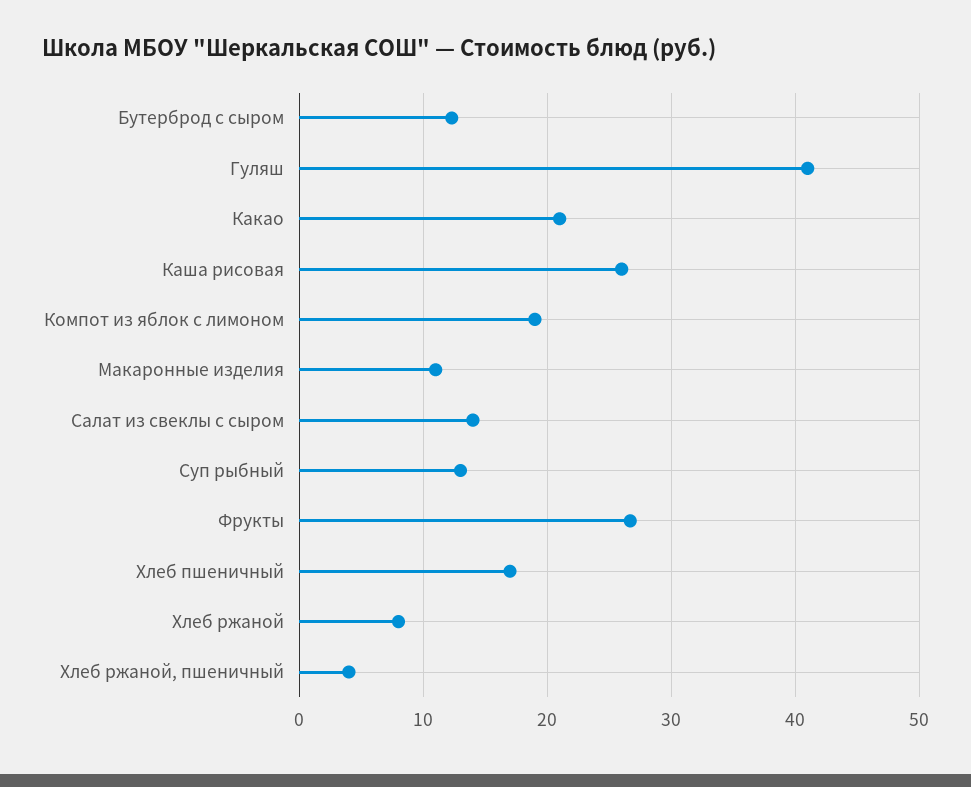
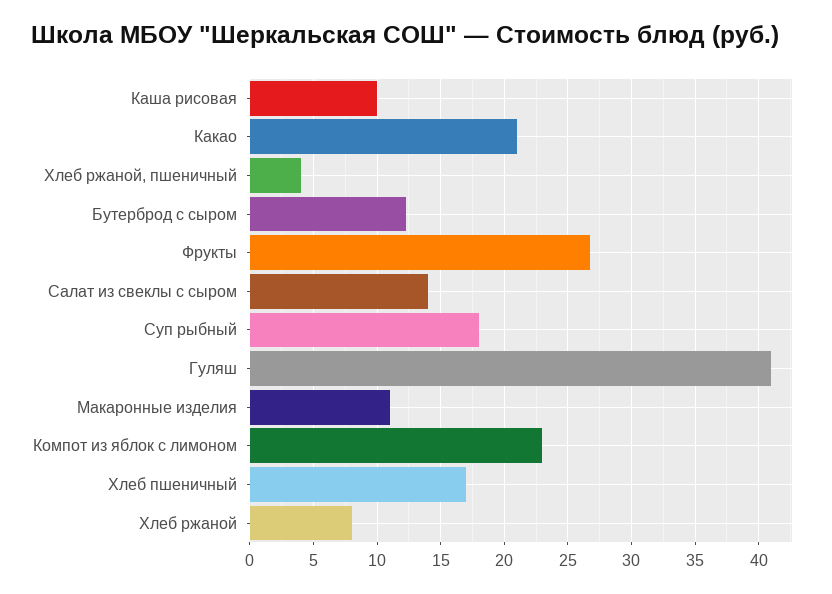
Каша рисовая: 26 -> 10
Компот из яблок с лимоном: 19 -> 23
Суп рыбный: 13 -> 18

